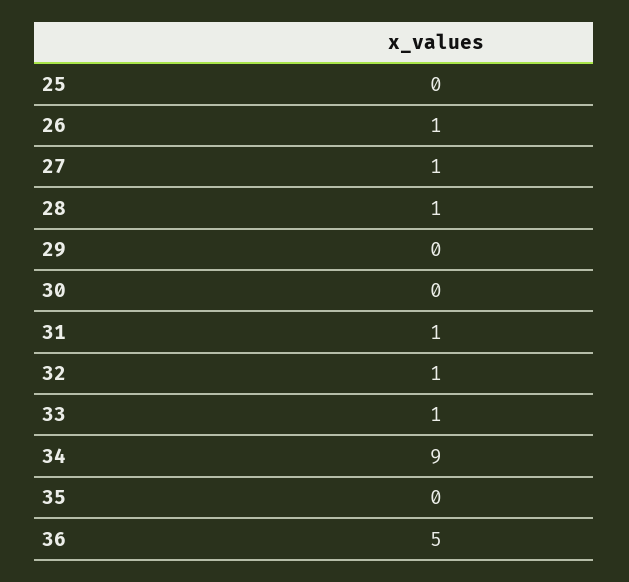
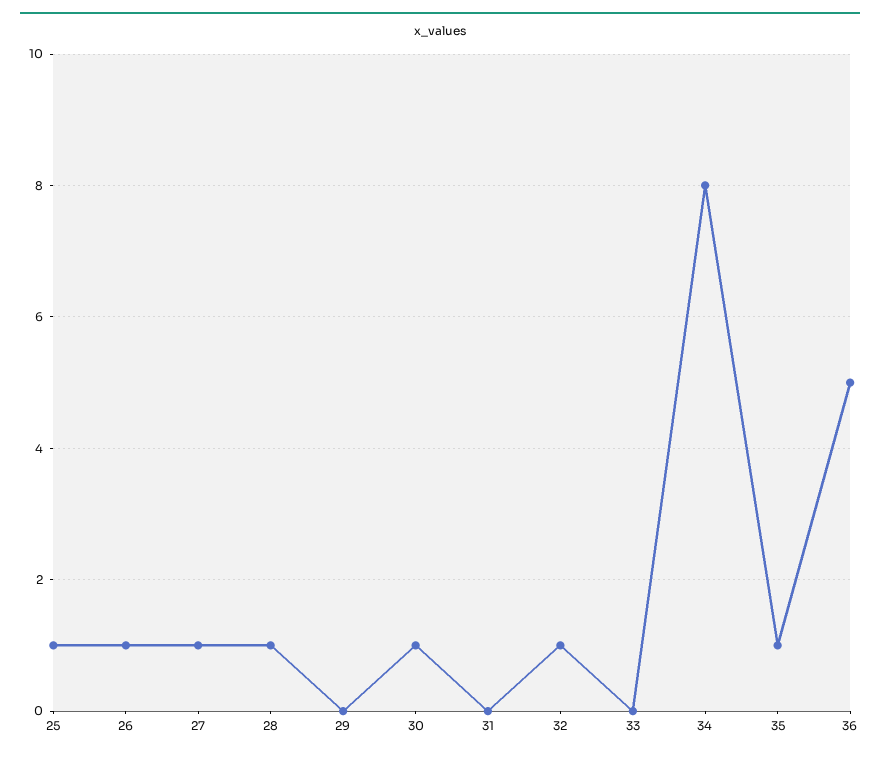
25: 0 -> 1
30: 0 -> 1
31: 1 -> 0
33: 1 -> 0
34: 9 -> 8
35: 0 -> 1

